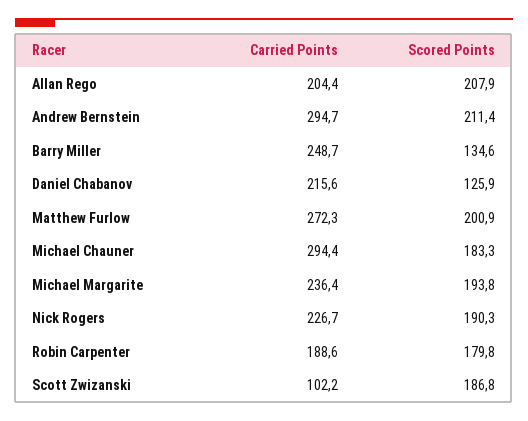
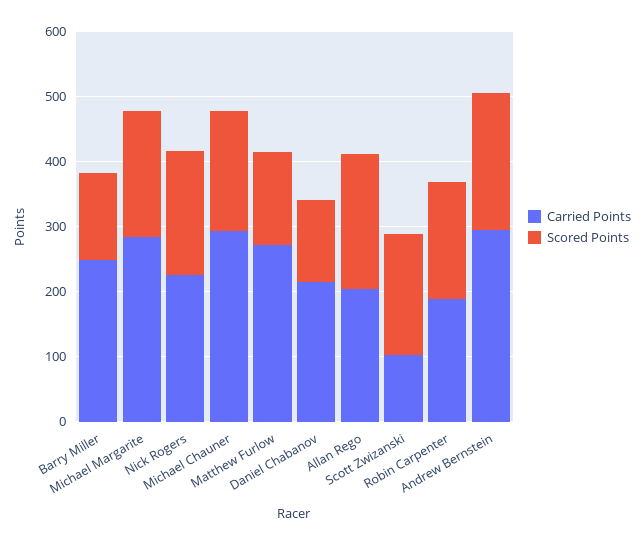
Scored Points, Matthew Furlow: 200.9 -> 140
Carried Points, Michael Margarite: 236.4 -> 280

